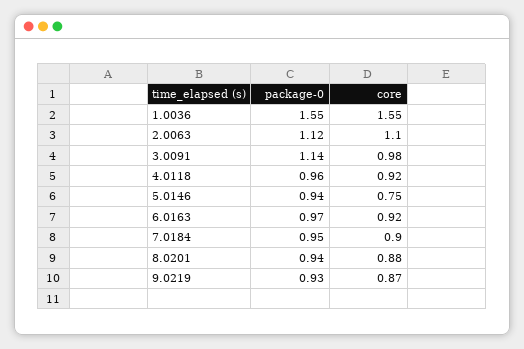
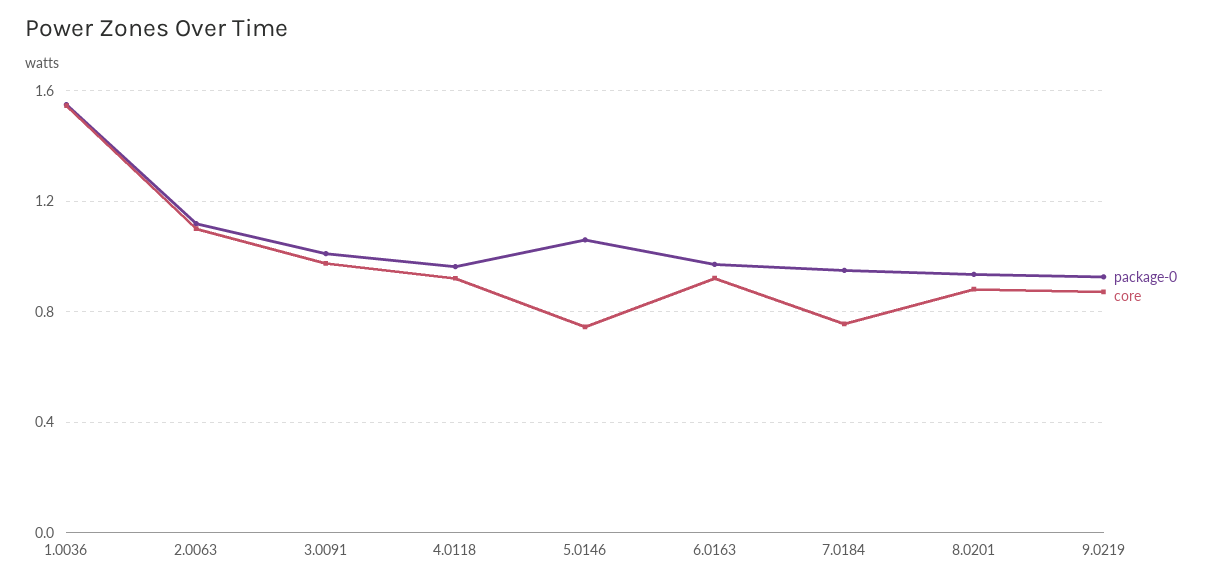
package-0, 3.0091: 1.14 -> 1
package-0, 5.0146: 0.94 -> 1.05
core, 7.0184: 0.9 -> 0.75

